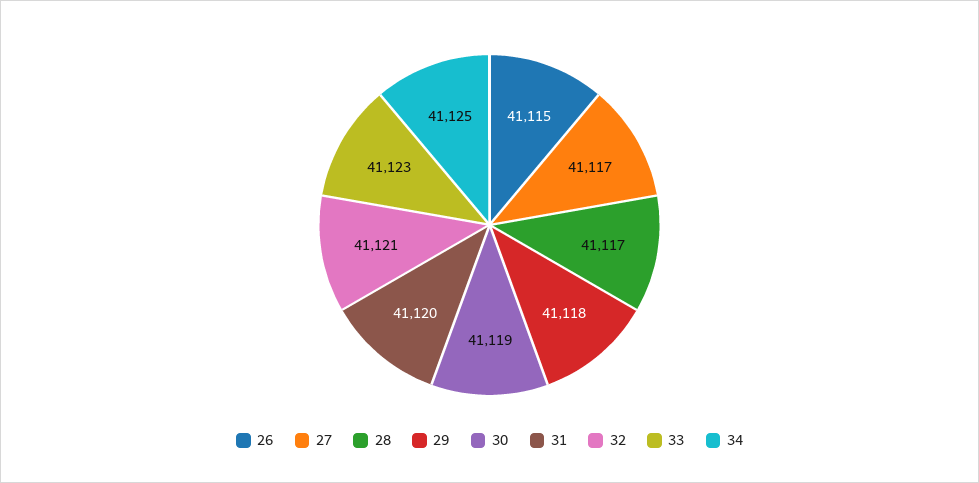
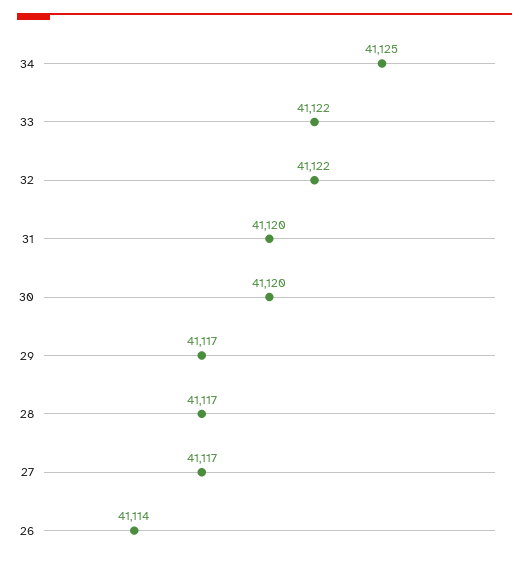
26: 41115 -> 41114
29: 41118 -> 41117
30: 41119 -> 41120
32: 41121 -> 41122
33: 41123 -> 41122

